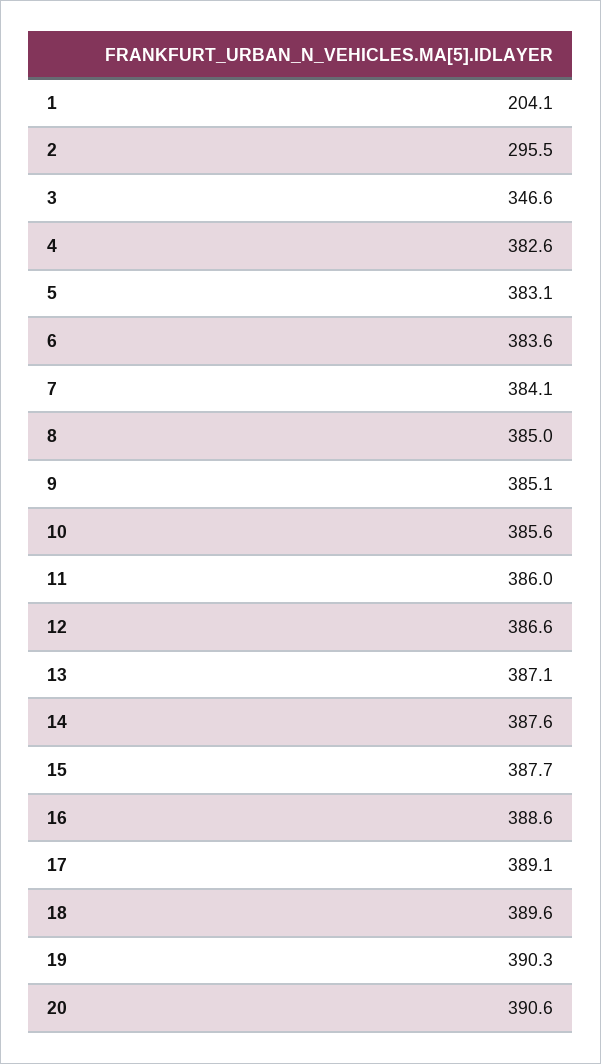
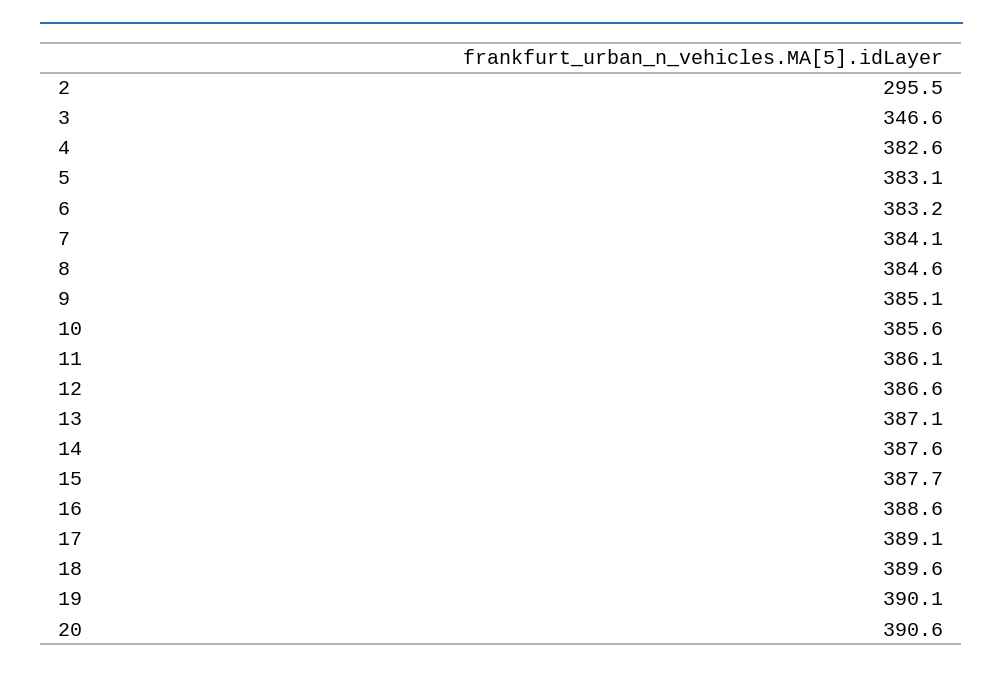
1: 204.1 -> none
6: 383.6 -> 383.2
8: 385 -> 384.6
11: 386 -> 386.1
19: 390.3 -> 390.1

